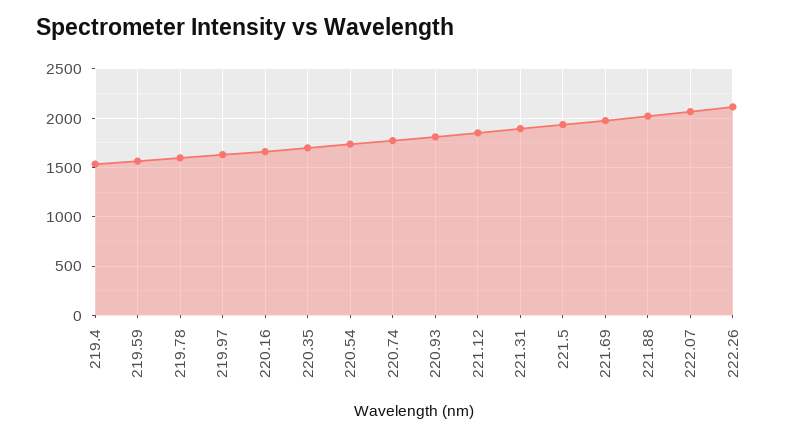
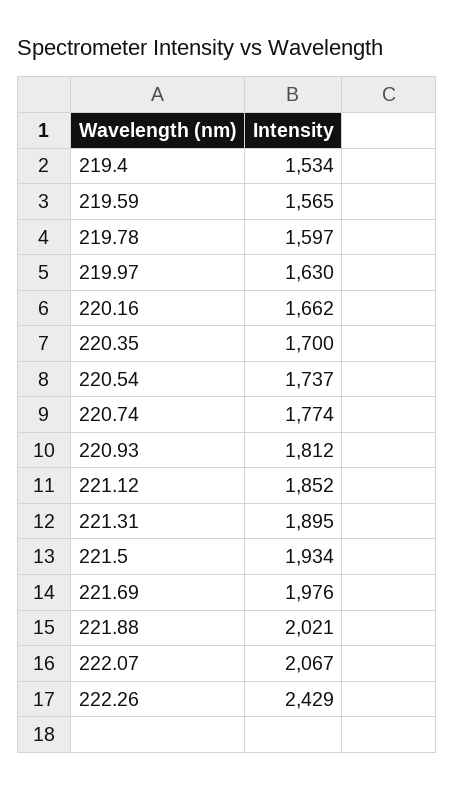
222.26: 2100 -> 2429

